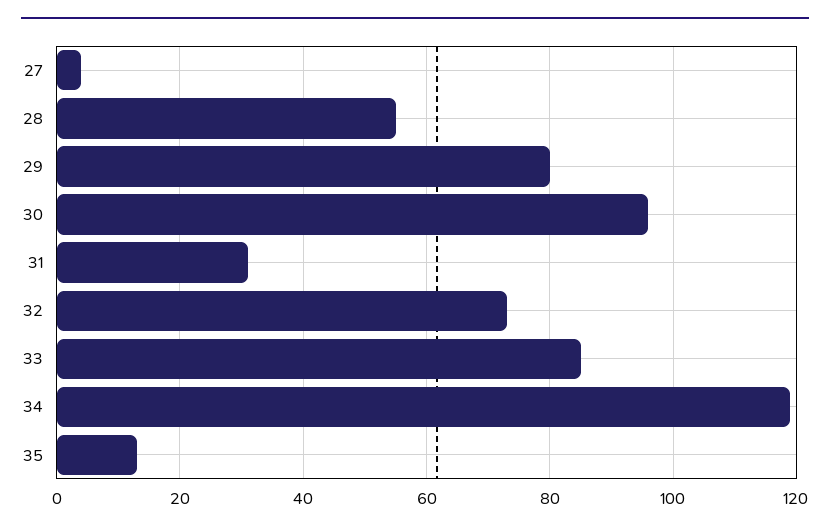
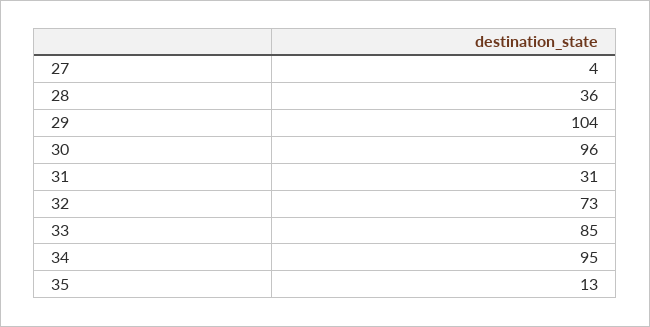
28: 55 -> 36
29: 80 -> 104
34: 120 -> 95

